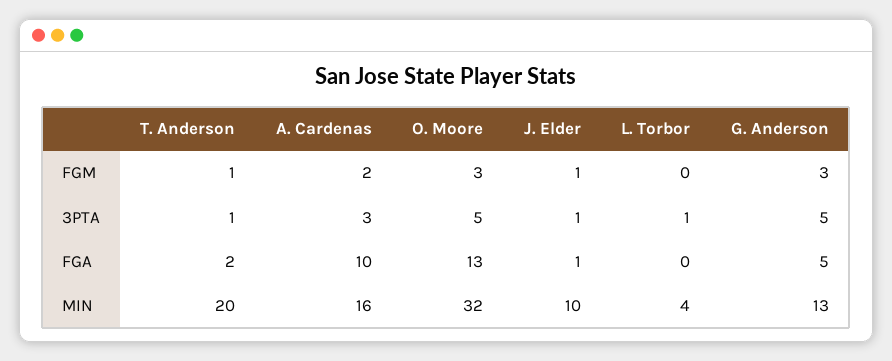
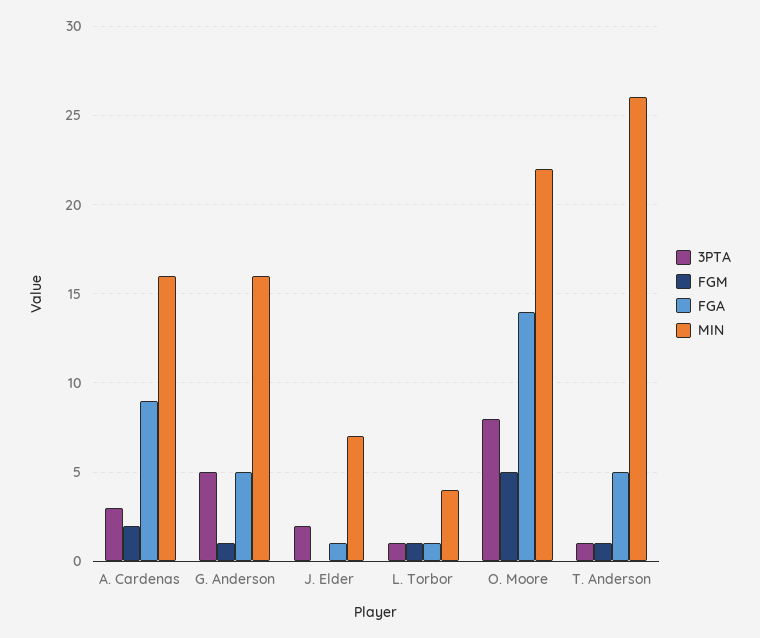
FGM, O. Moore: 3 -> 5
FGM, J. Elder: 1 -> 0
FGM, L. Torbor: 0 -> 1
FGM, G. Anderson: 3 -> 1
3PTA, O. Moore: 5 -> 8
3PTA, J. Elder: 1 -> 2
FGA, T. Anderson: 2 -> 5
FGA, A. Cardenas: 10 -> 9
FGA, O. Moore: 13 -> 14
FGA, L. Torbor: 0 -> 1
MIN, T. Anderson: 20 -> 26
MIN, O. Moore: 32 -> 22
MIN, J. Elder: 10 -> 7
MIN, G. Anderson: 13 -> 16

